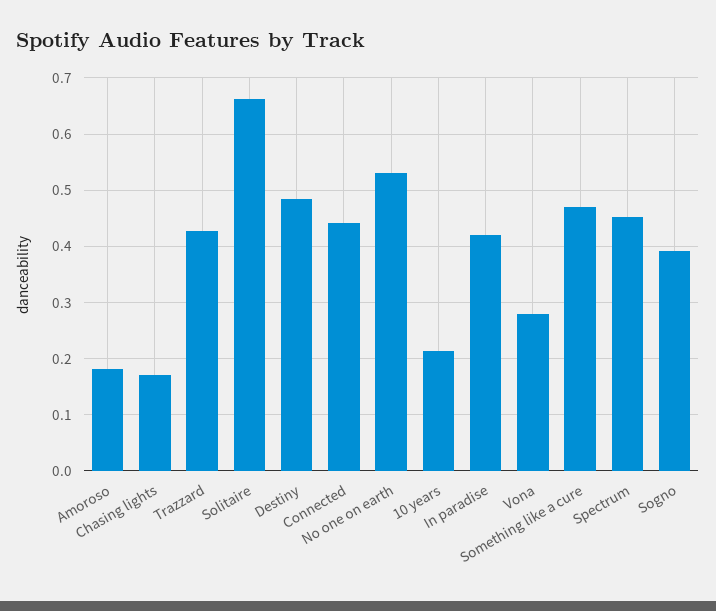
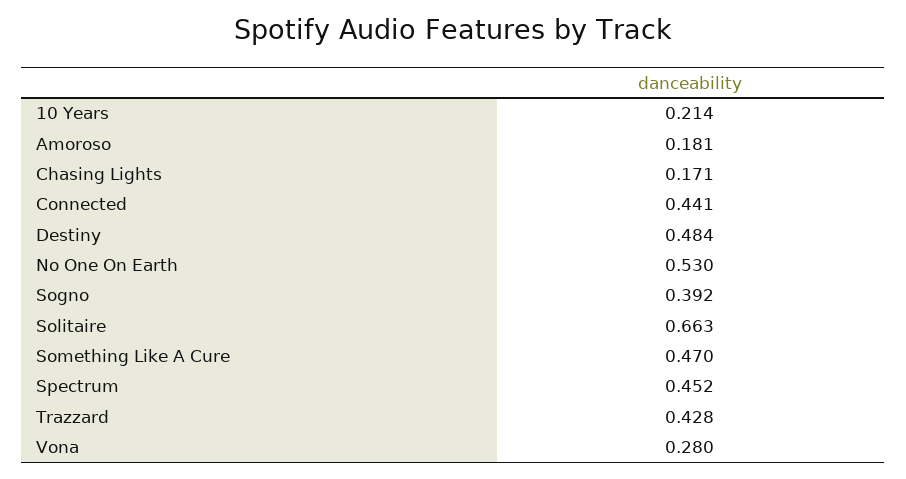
In paradise: 0.42 -> none

